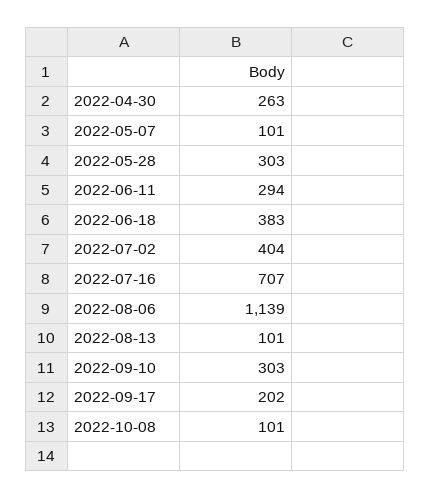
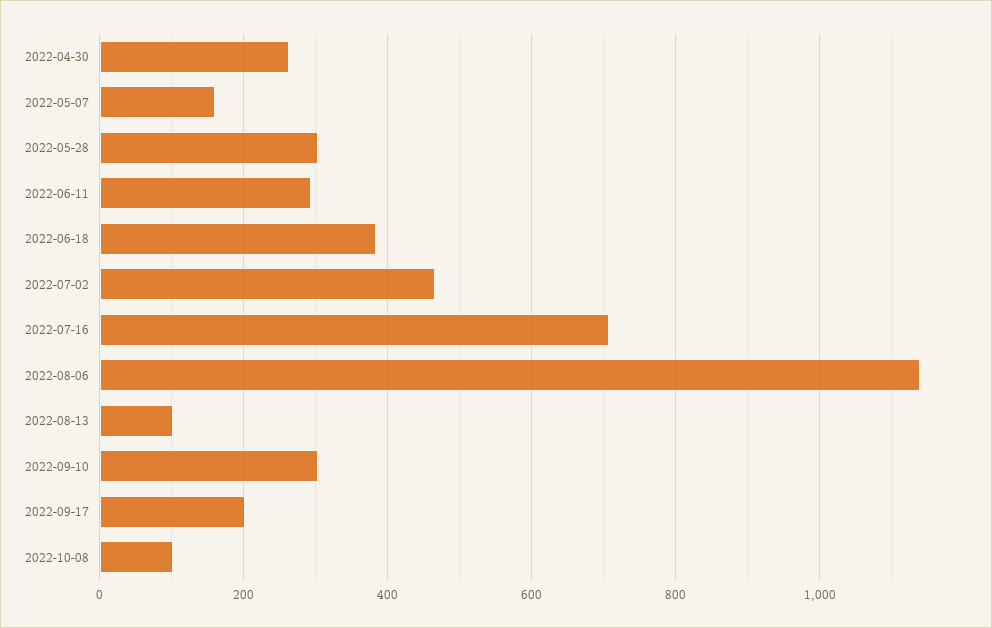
2022-05-07: 101 -> 160
2022-07-02: 404 -> 460

